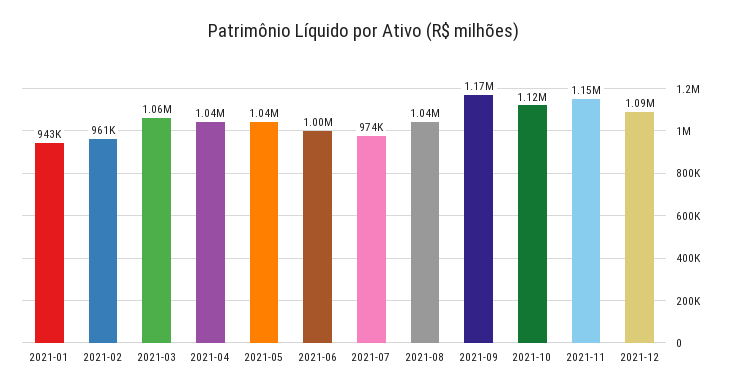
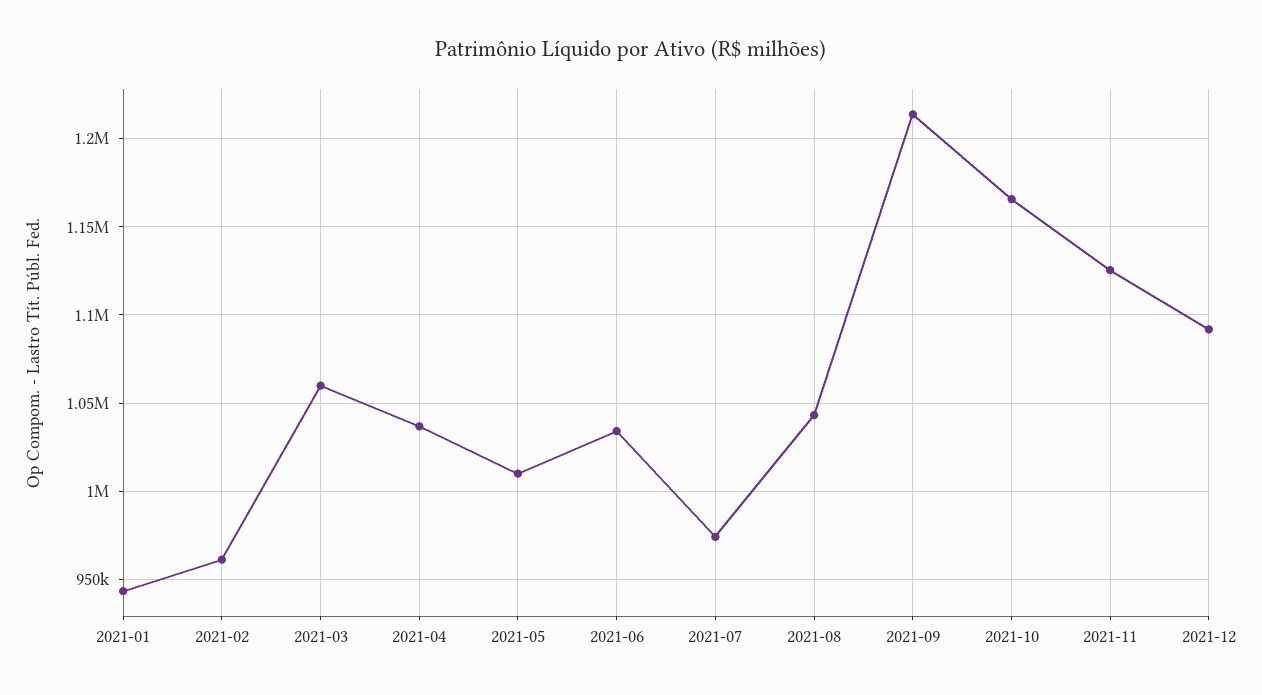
2021-05: 1040000 -> 1010000
2021-06: 1000000 -> 1035000
2021-09: 1170000 -> 1215000
2021-10: 1120000 -> 1165000
2021-11: 1150000 -> 1125000

